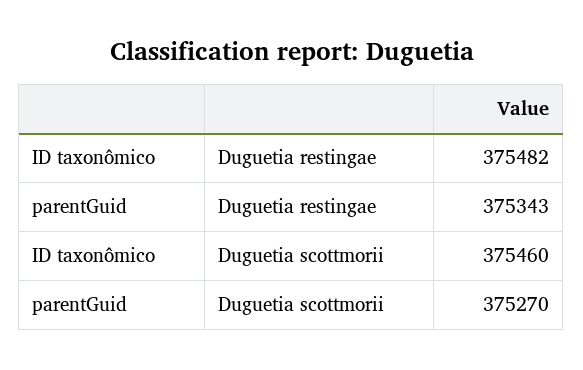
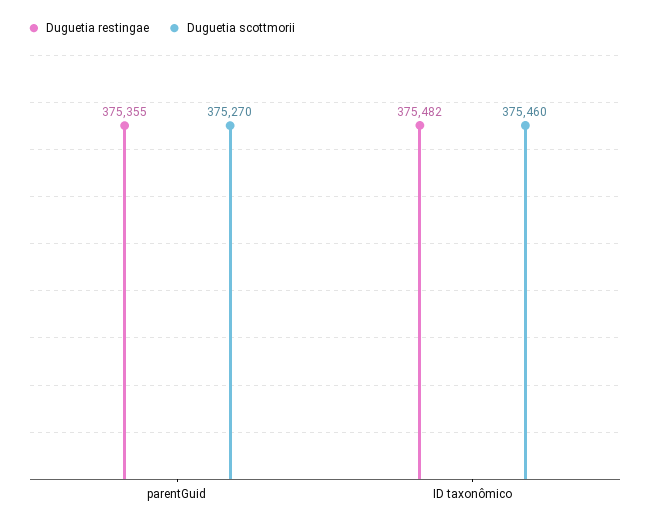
Duguetia restingae, parentGuid: 375343 -> 375355

